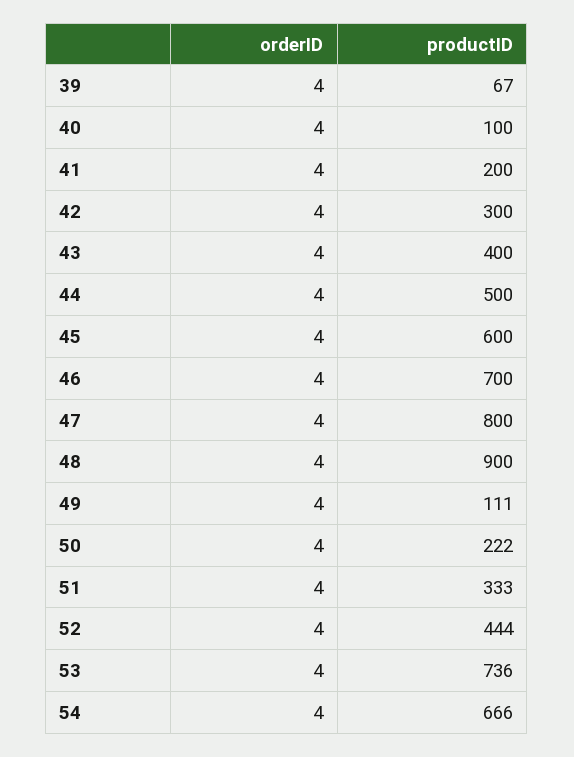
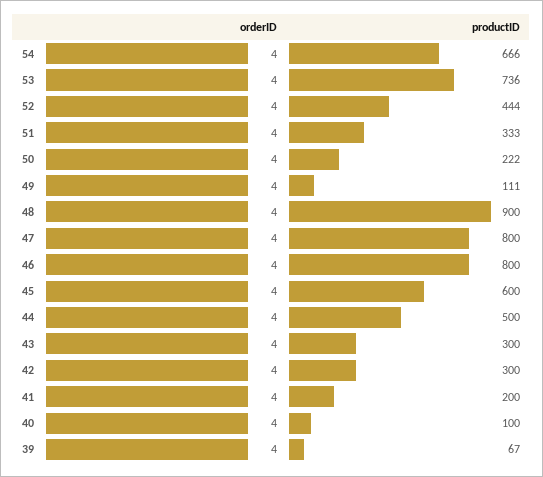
productID, 43: 400 -> 300
productID, 46: 700 -> 800

